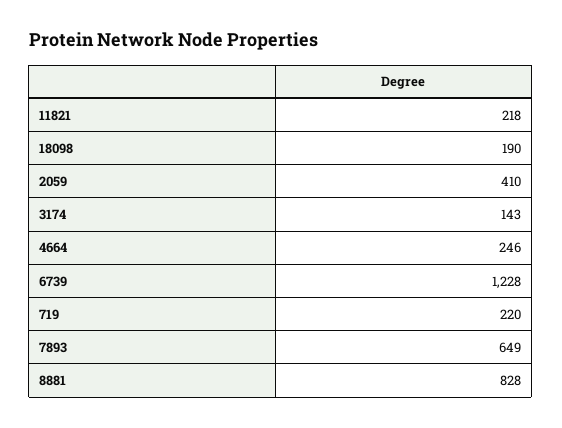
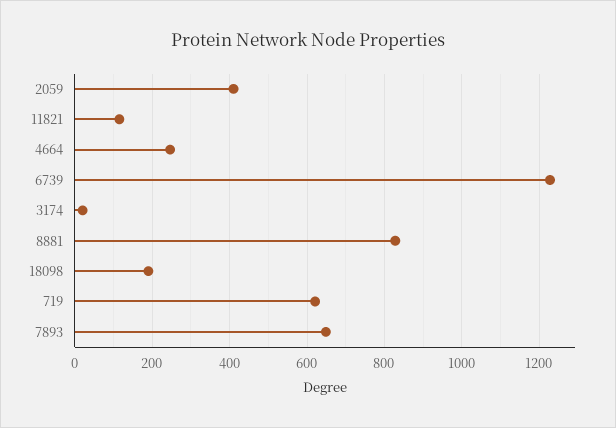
11821: 218 -> 120
3174: 143 -> 20
719: 220 -> 620

